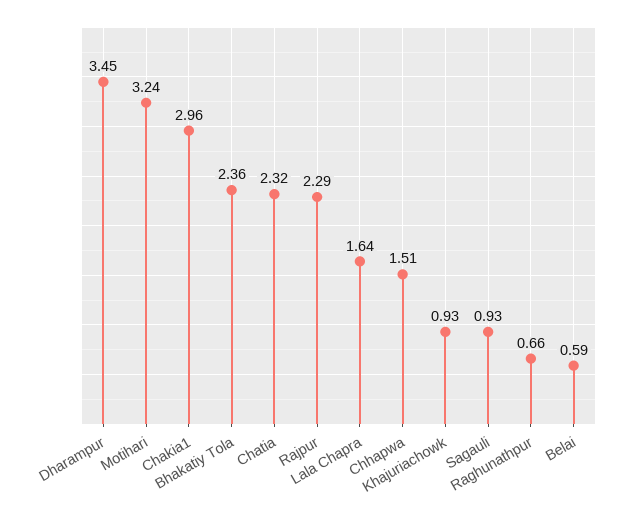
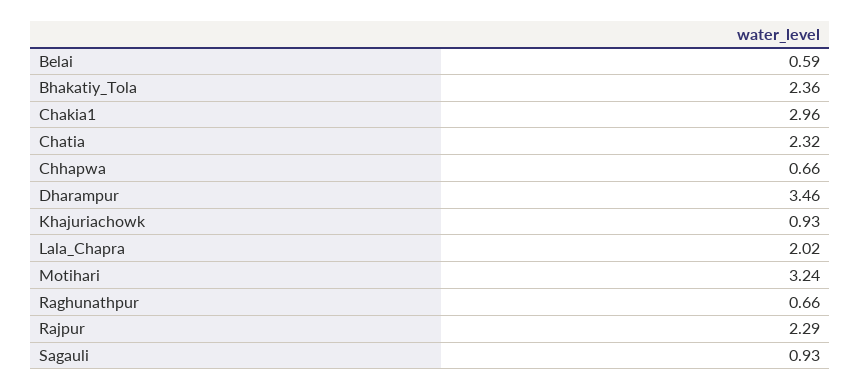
Dharampur: 3.45 -> 3.46
Lala Chapra: 1.64 -> 2.02
Chhapwa: 1.51 -> 0.66

